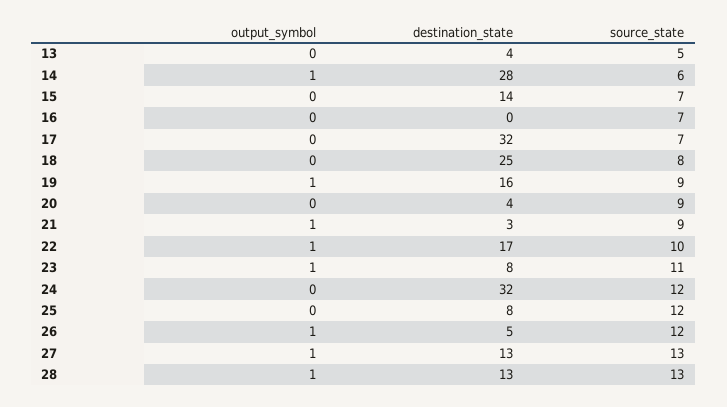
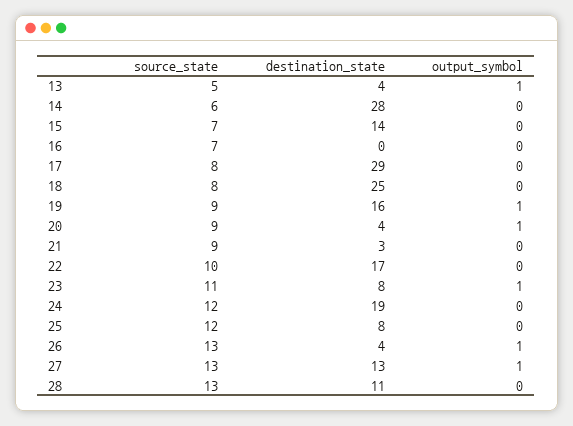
output_symbol, 13: 0 -> 1
output_symbol, 14: 1 -> 0
destination_state, 17: 32 -> 29
source_state, 17: 7 -> 8
output_symbol, 20: 0 -> 1
output_symbol, 21: 1 -> 0
output_symbol, 22: 1 -> 0
destination_state, 24: 32 -> 19
destination_state, 26: 5 -> 4
source_state, 26: 12 -> 13
output_symbol, 28: 1 -> 0
destination_state, 28: 13 -> 11

